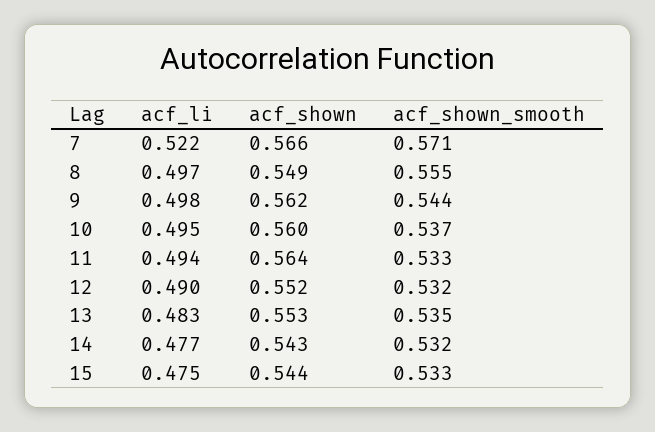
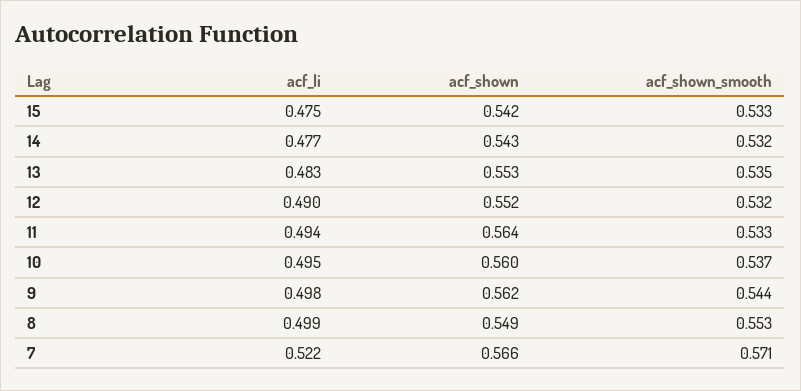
acf_li, 8: 0.497 -> 0.499
acf_shown_smooth, 8: 0.555 -> 0.553
acf_shown, 15: 0.544 -> 0.542

